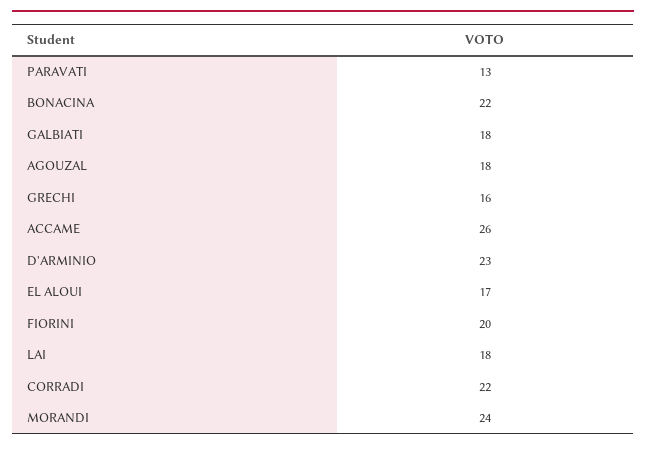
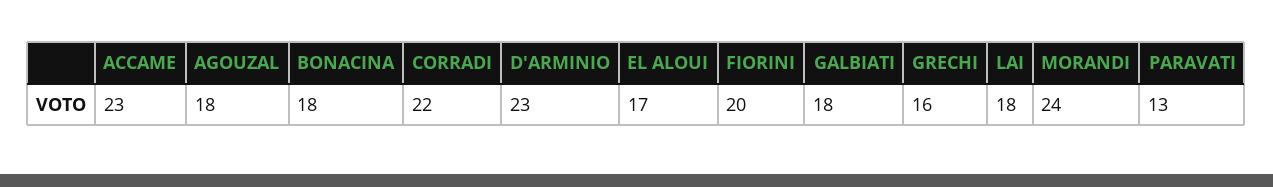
BONACINA: 22 -> 18
ACCAME: 26 -> 23

